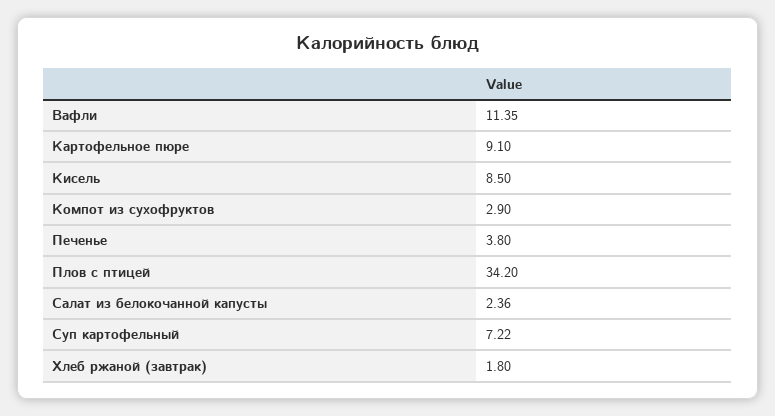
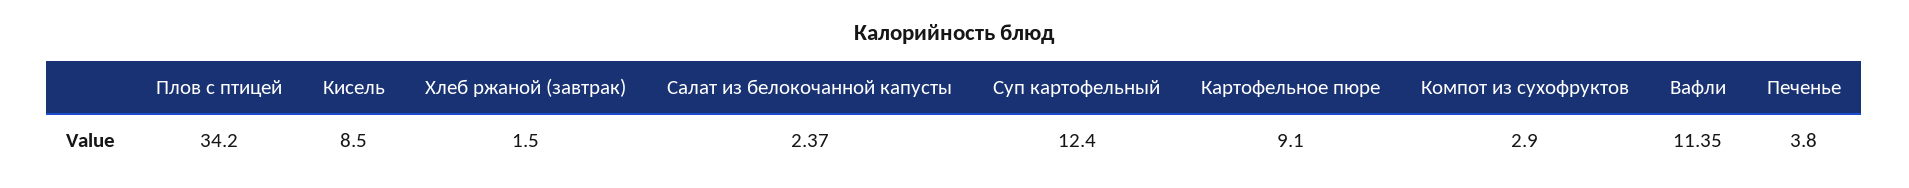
Салат из белокочанной капусты: 2.36 -> 2.37
Суп картофельный: 7.22 -> 12.4
Хлеб ржаной (завтрак): 1.8 -> 1.5

